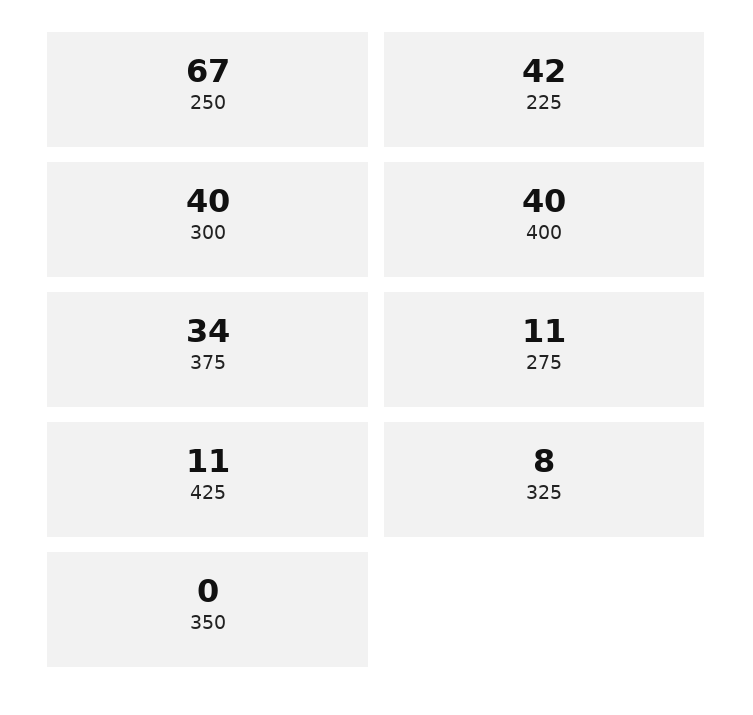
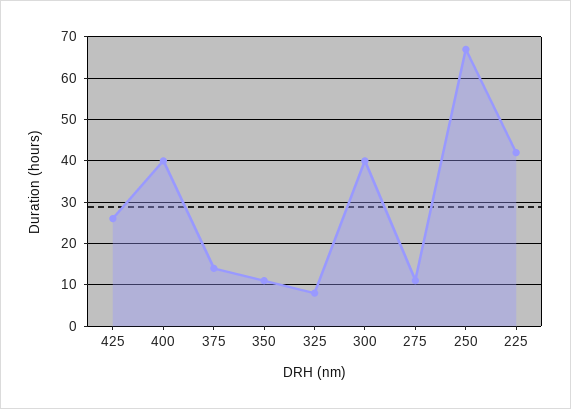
375: 34 -> 15
425: 11 -> 25
350: 0 -> 10

